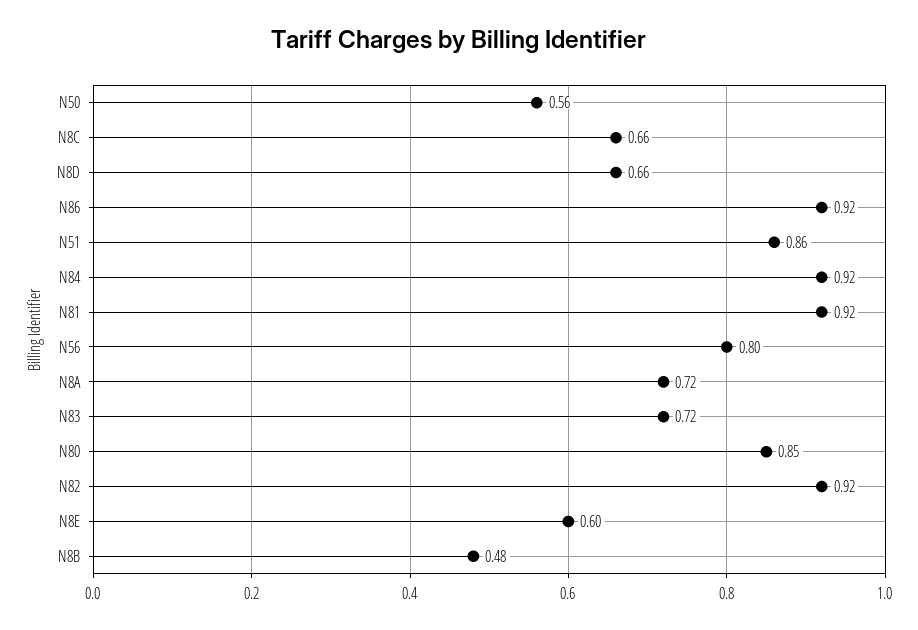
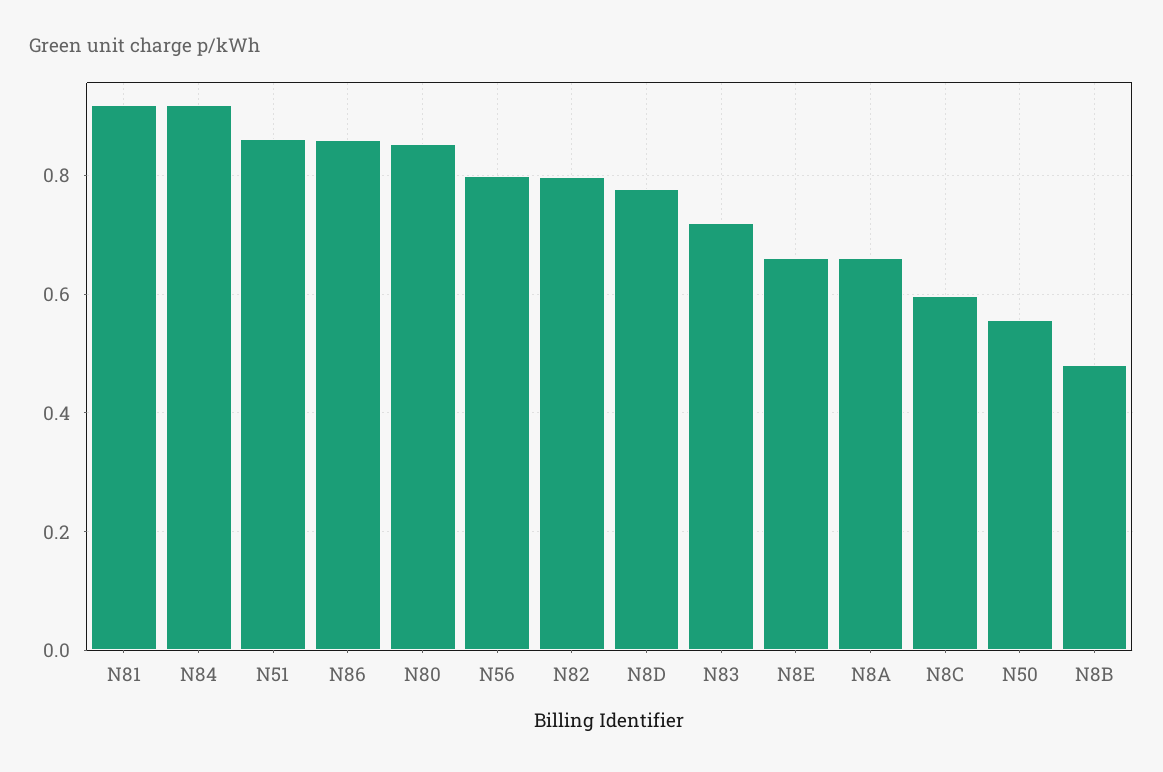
N8C: 0.66 -> 0.6
N8D: 0.66 -> 0.78
N86: 0.92 -> 0.86
N8A: 0.72 -> 0.66
N82: 0.92 -> 0.8
N8E: 0.6 -> 0.66

